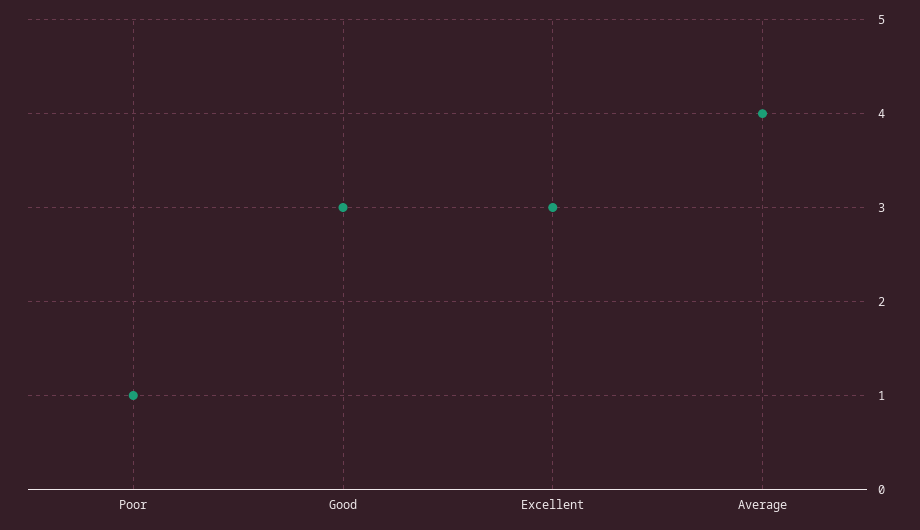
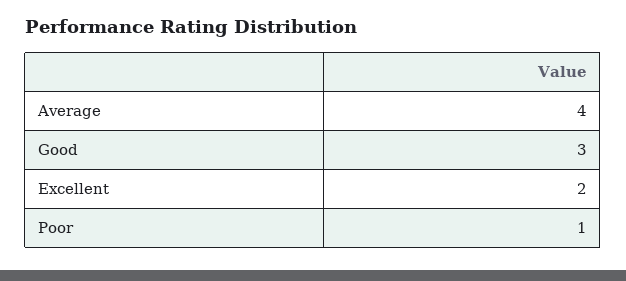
Excellent: 3 -> 2

